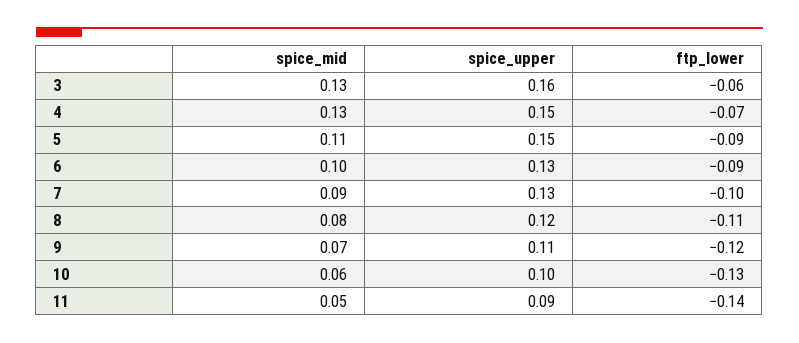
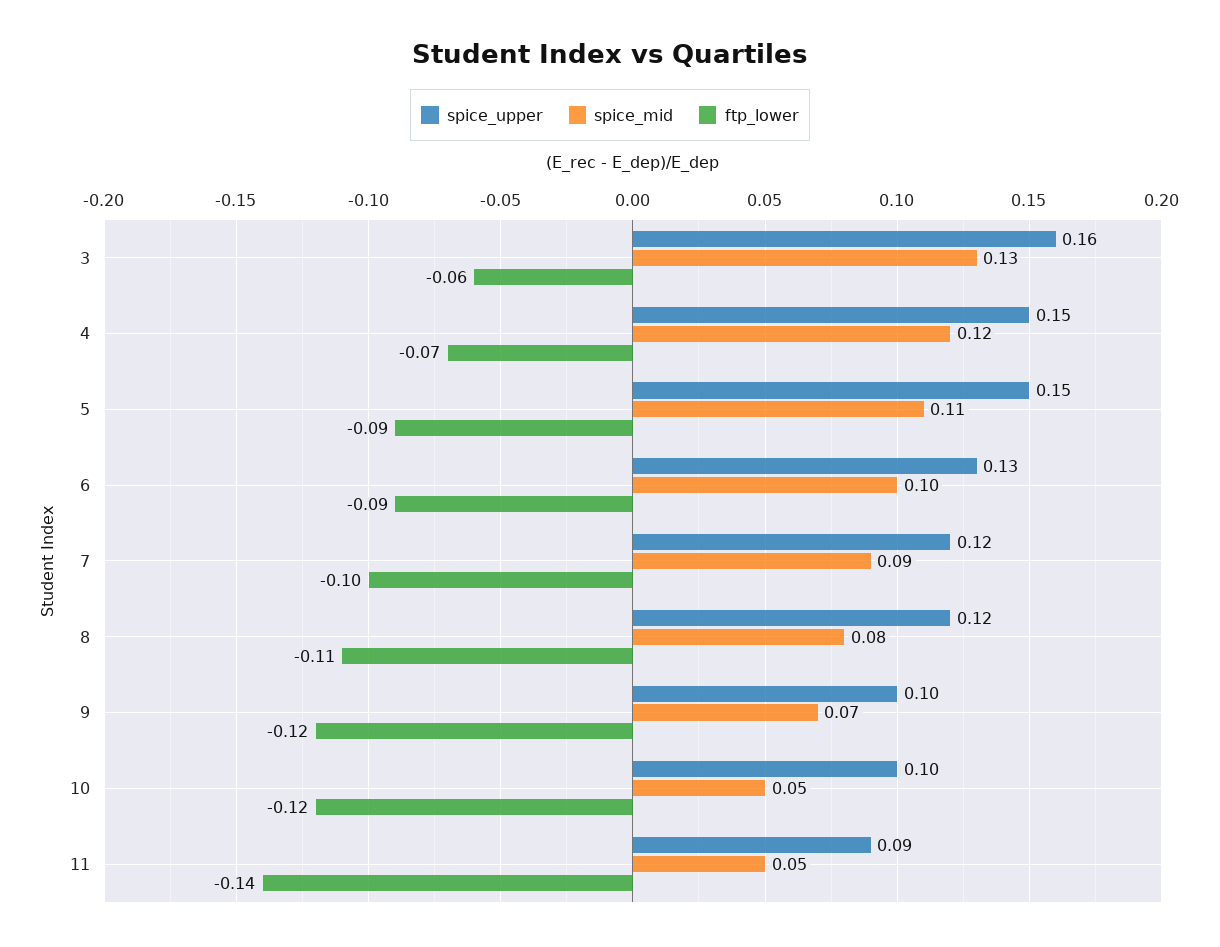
spice_mid, 4: 0.13 -> 0.12
spice_upper, 7: 0.13 -> 0.12
spice_upper, 9: 0.11 -> 0.1
spice_mid, 10: 0.06 -> 0.05
ftp_lower, 10: -0.13 -> -0.12

